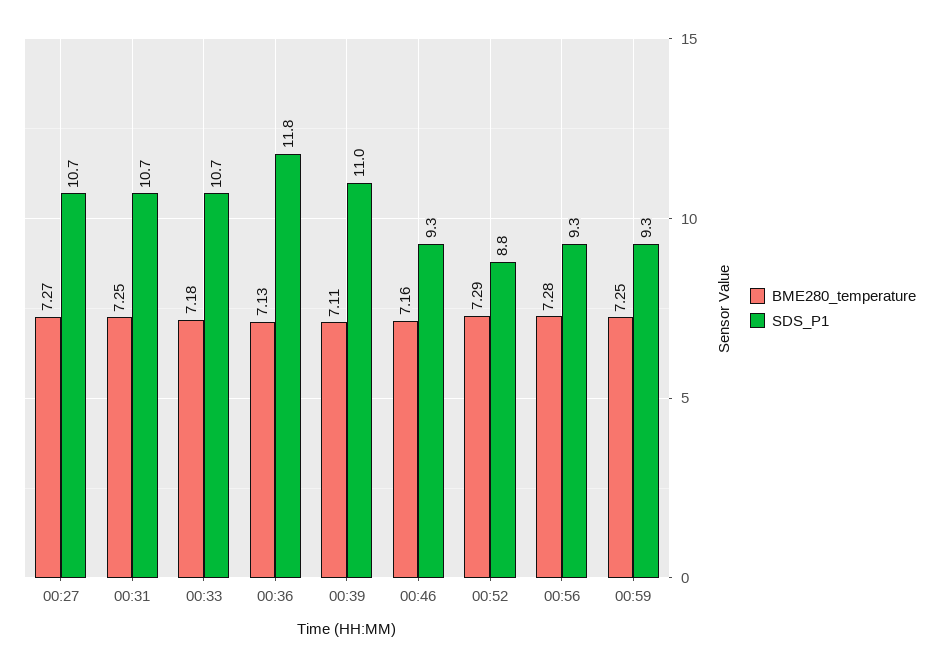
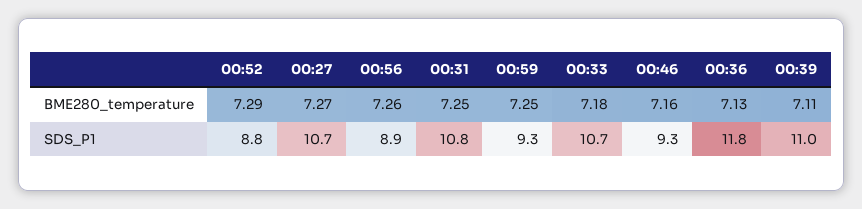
SDS_P1, 00:31: 10.7 -> 10.8
BME280_temperature, 00:56: 7.28 -> 7.26
SDS_P1, 00:56: 9.3 -> 8.9

